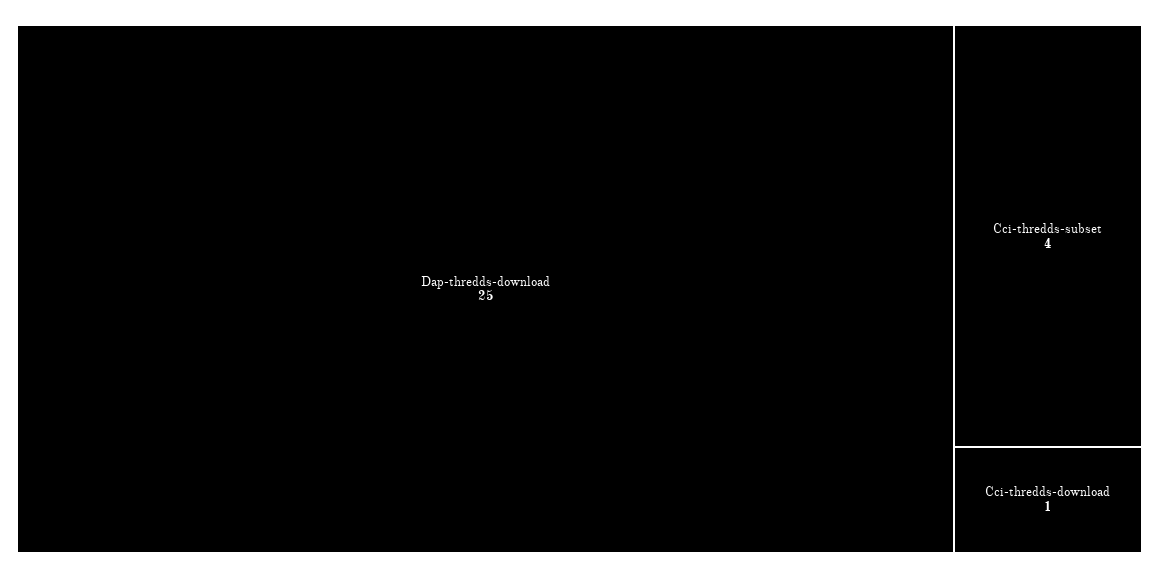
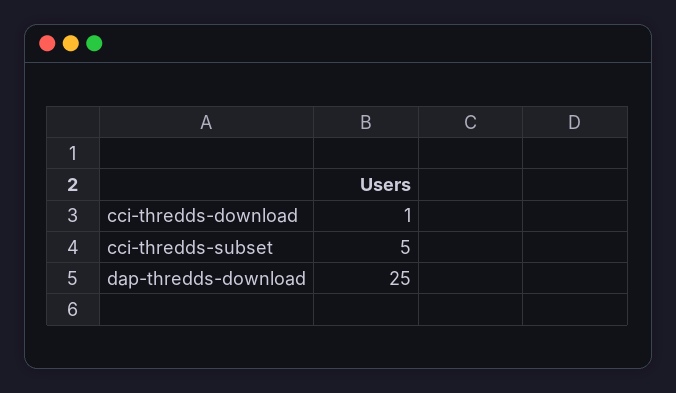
Cci-thredds-subset: 4 -> 5

